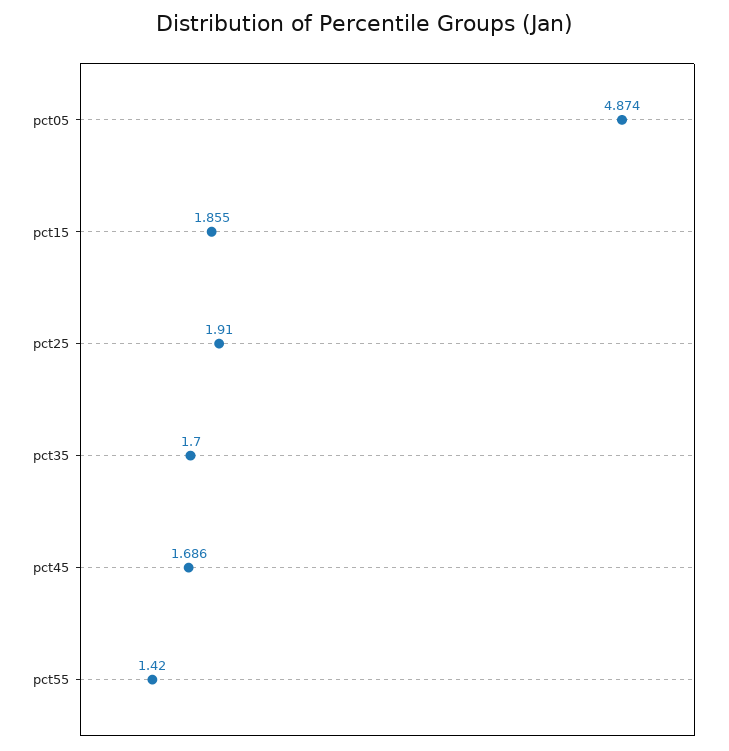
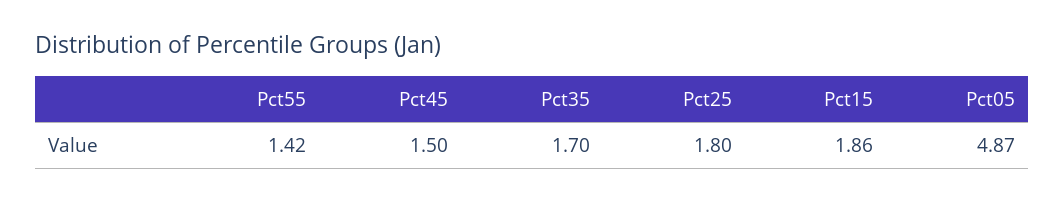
pct25: 1.91 -> 1.8
pct45: 1.686 -> 1.5

